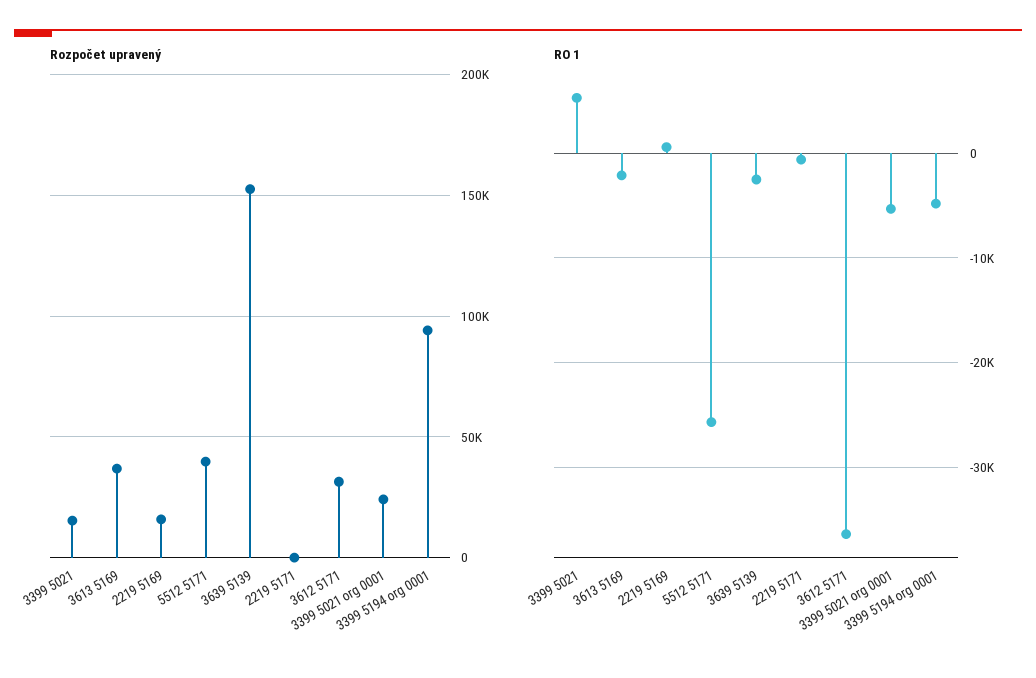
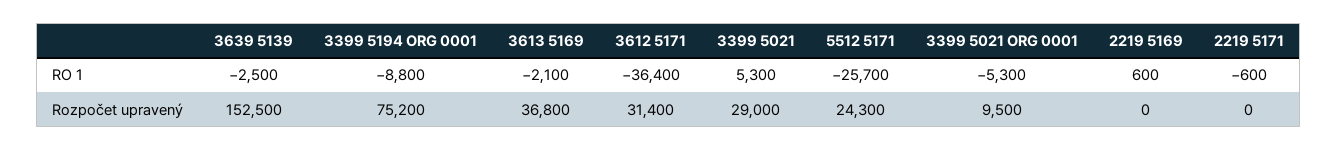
Rozpočet upravený, 3399 5021: 15000 -> 29000
Rozpočet upravený, 2219 5169: 15000 -> 0
Rozpočet upravený, 5512 5171: 40000 -> 24300
Rozpočet upravený, 3399 5021 org 0001: 25000 -> 9500
Rozpočet upravený, 3399 5194 org 0001: 95000 -> 75200
RO 1, 3399 5194 org 0001: -5000 -> -8800

